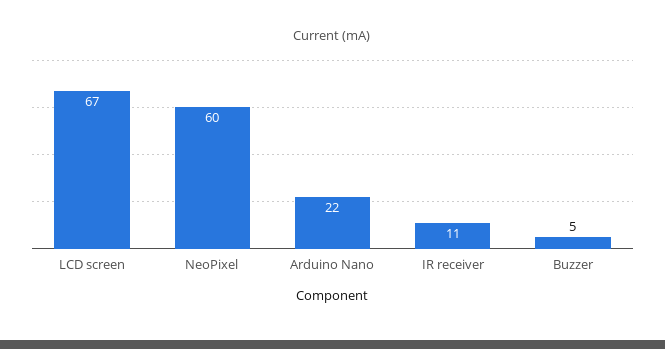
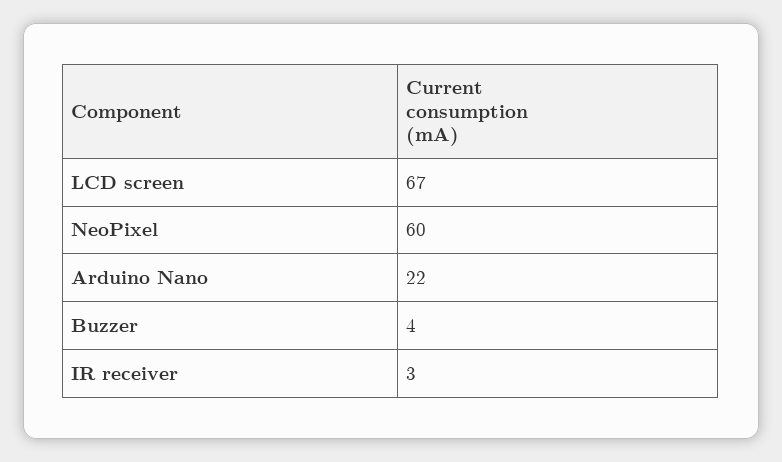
IR receiver: 11 -> 3
Buzzer: 5 -> 4

